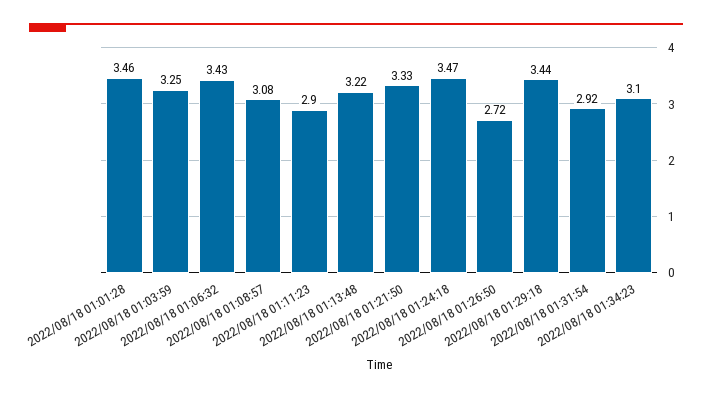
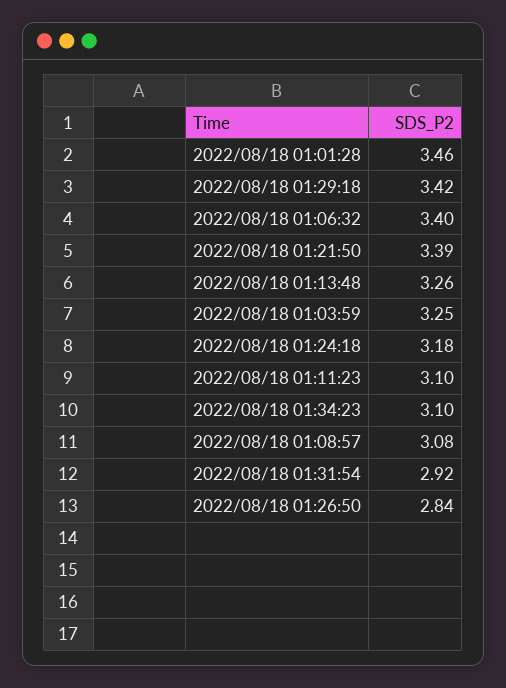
2022/08/18 01:06:32: 3.43 -> 3.4
2022/08/18 01:11:23: 2.9 -> 3.1
2022/08/18 01:13:48: 3.22 -> 3.26
2022/08/18 01:21:50: 3.33 -> 3.39
2022/08/18 01:24:18: 3.47 -> 3.18
2022/08/18 01:26:50: 2.72 -> 2.84
2022/08/18 01:29:18: 3.44 -> 3.42

